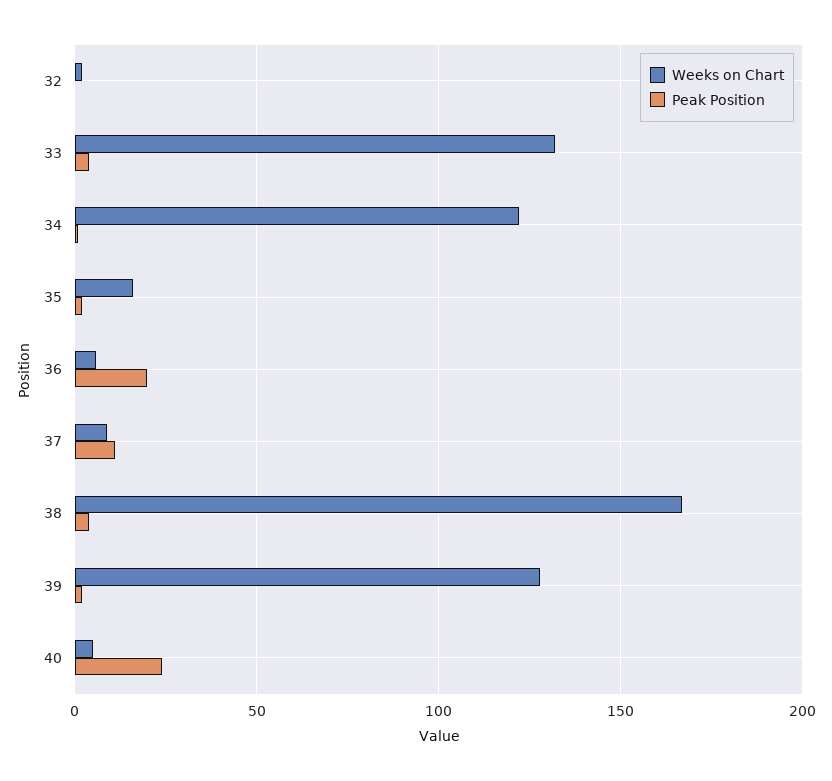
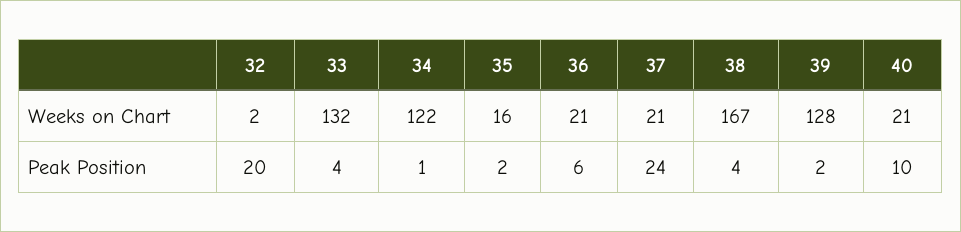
Peak Position, 32: 0 -> 20
Weeks on Chart, 36: 5 -> 21
Peak Position, 36: 20 -> 6
Weeks on Chart, 37: 10 -> 21
Peak Position, 37: 10 -> 24
Weeks on Chart, 40: 5 -> 21
Peak Position, 40: 25 -> 10

